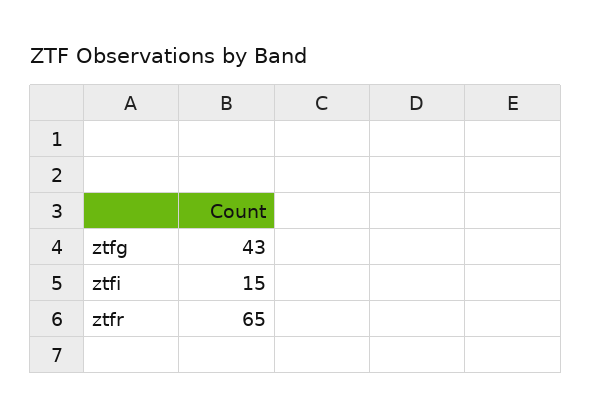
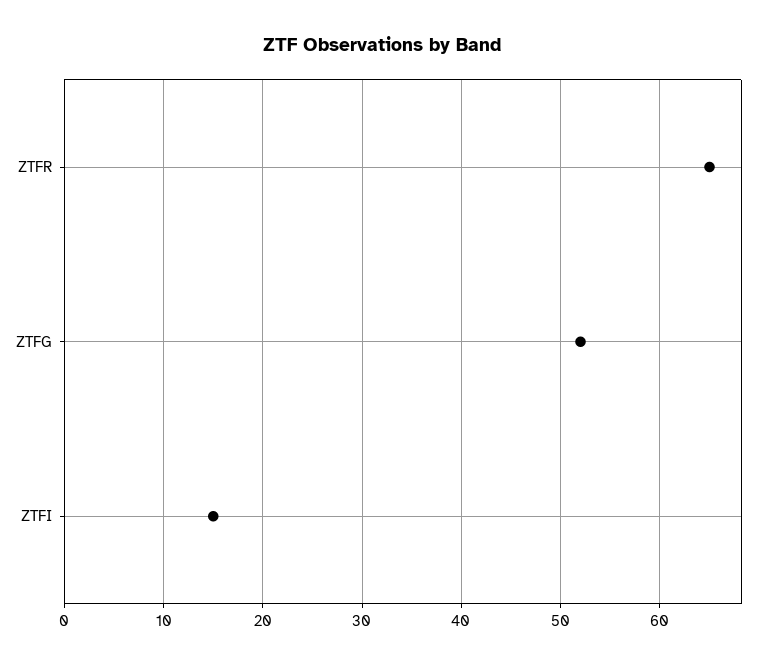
ztfg: 43 -> 52

